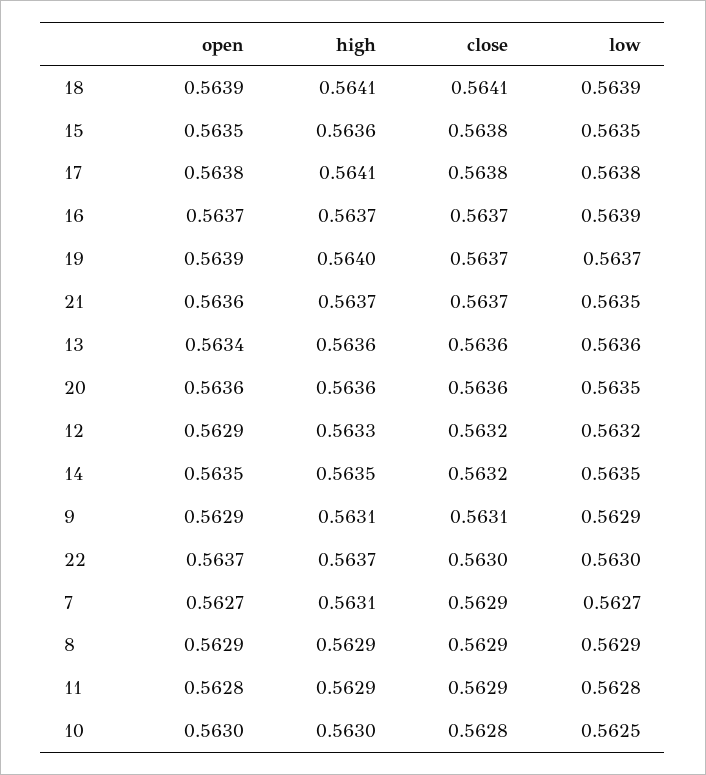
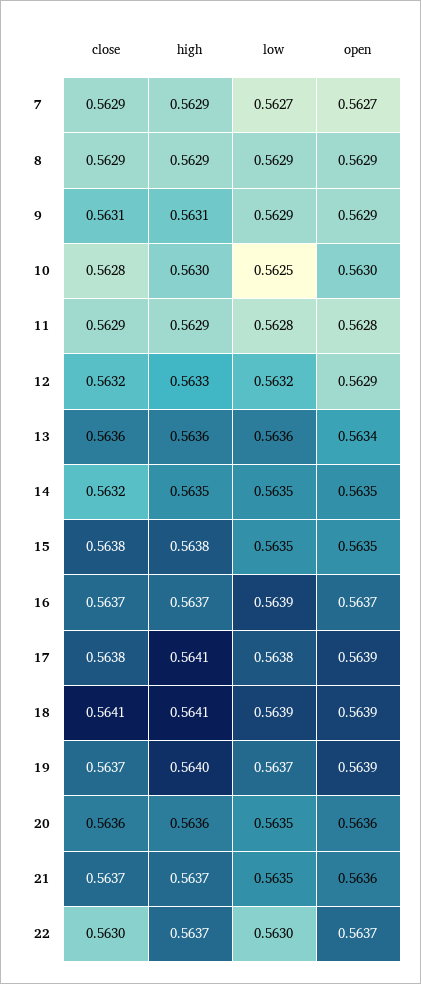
high, 15: 0.5636 -> 0.5638
open, 17: 0.5638 -> 0.5639
high, 7: 0.5631 -> 0.5629

